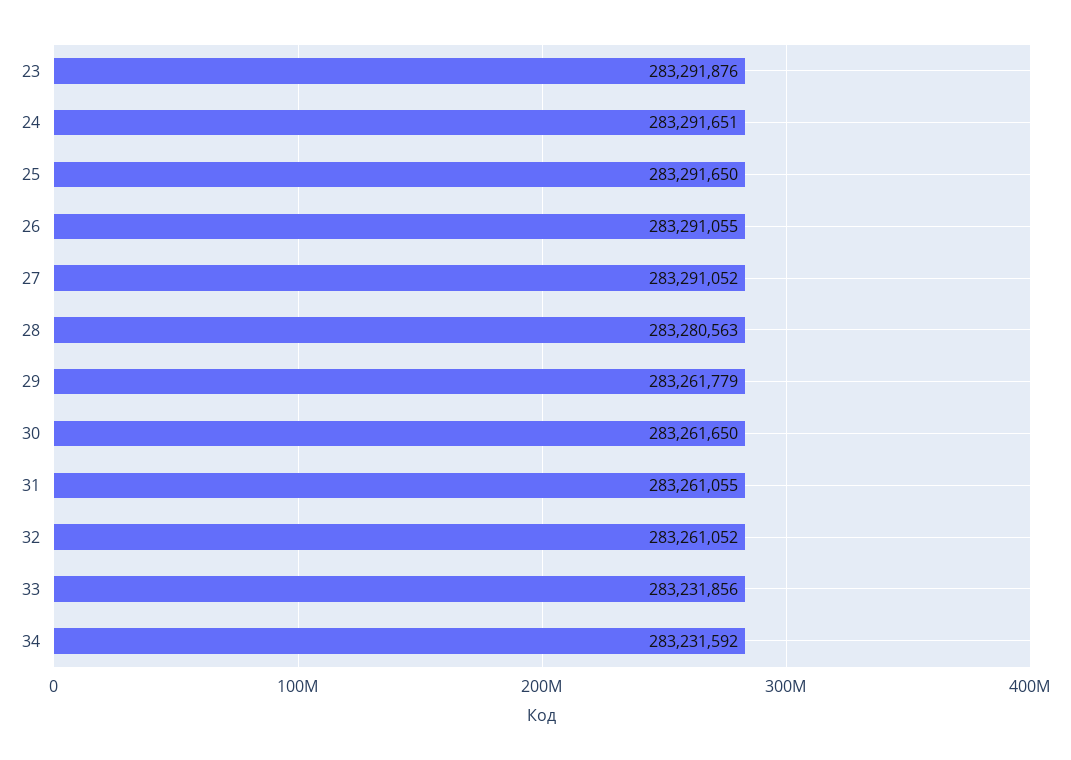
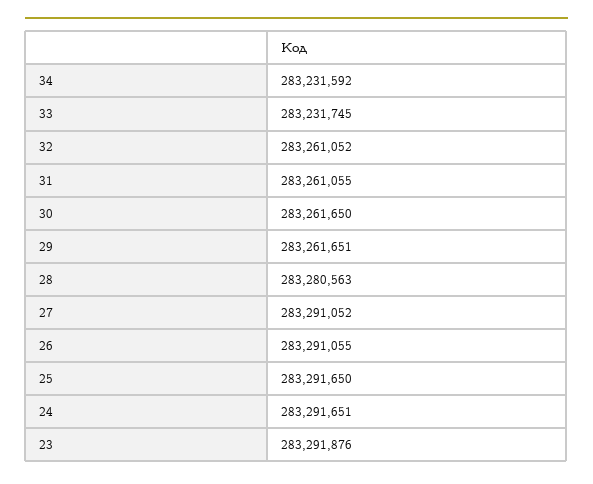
29: 283261779 -> 283261651
33: 283231856 -> 283231745

